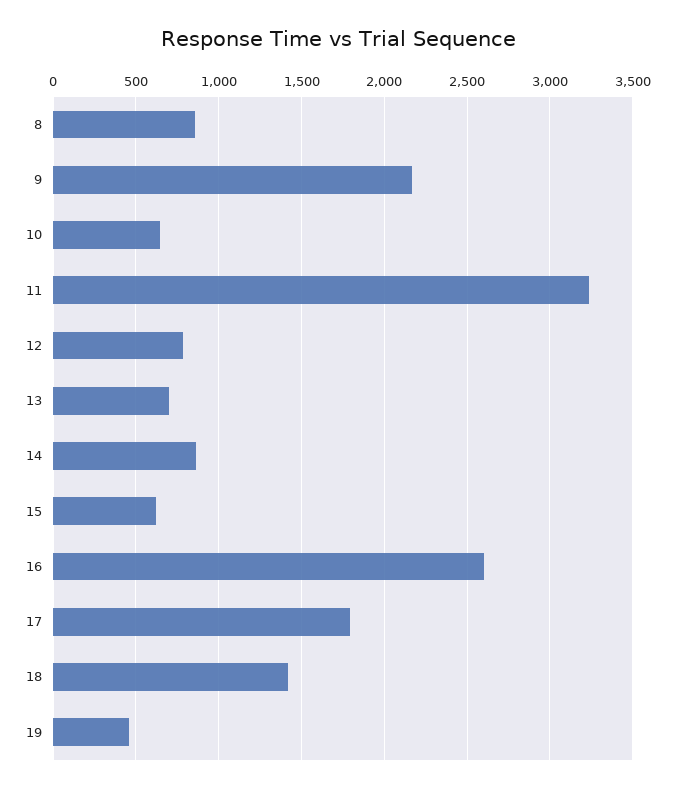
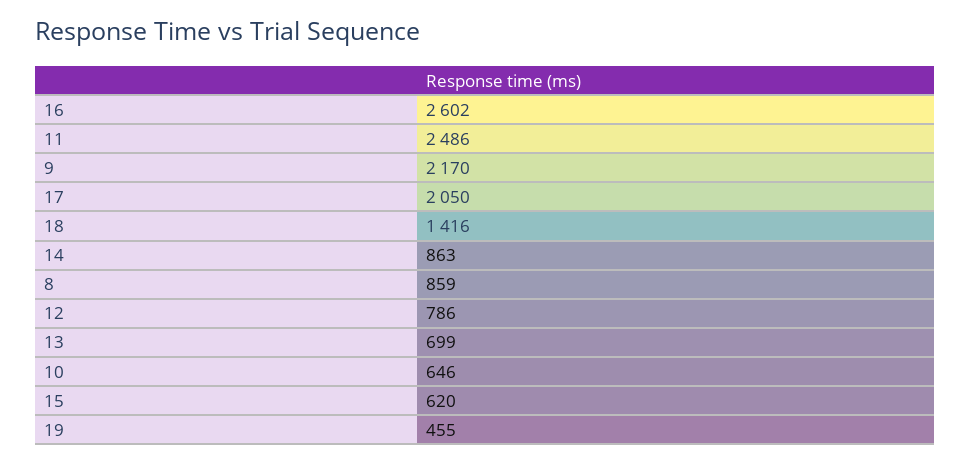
11: 3250 -> 2486
17: 1800 -> 2050

